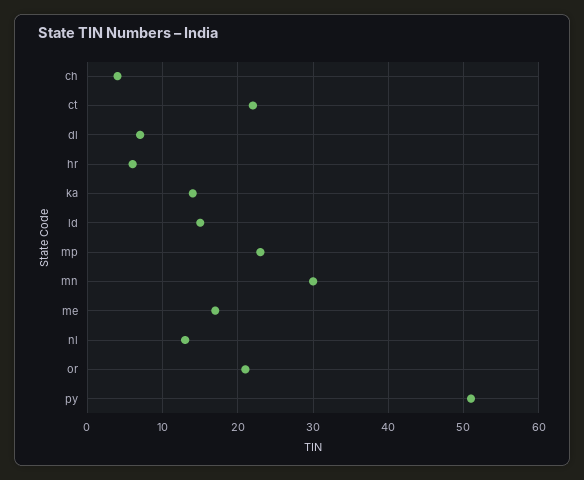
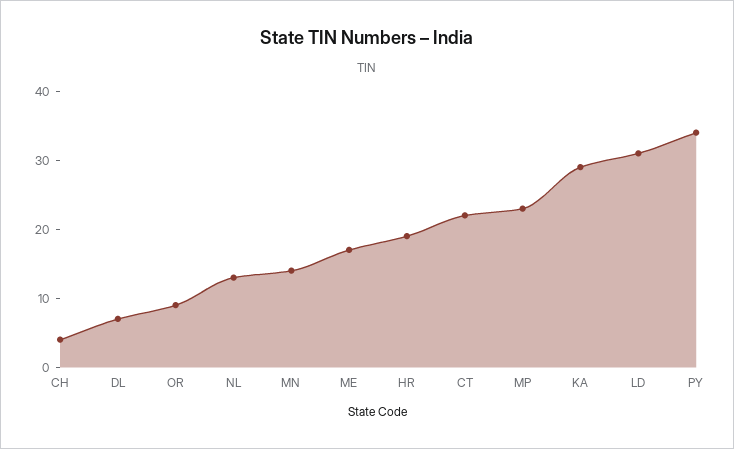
hr: 6 -> 20
ka: 14 -> 30
ld: 15 -> 30
mn: 30 -> 15
or: 21 -> 10
py: 51 -> 35

